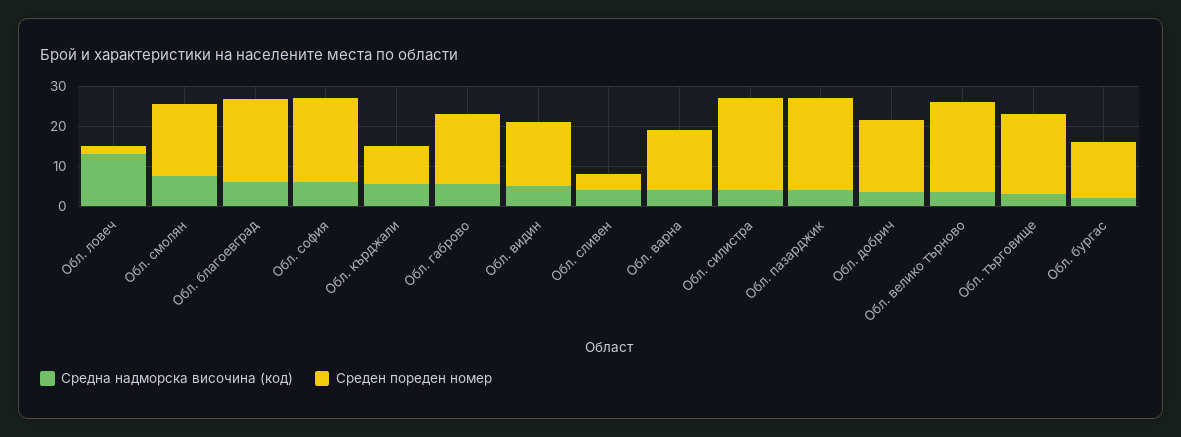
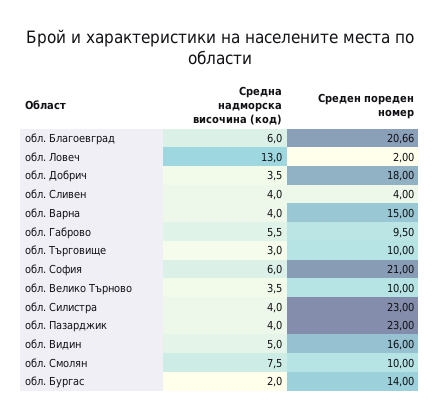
Среден пореден номер, Обл. смолян: 17.5 -> 10
Средна надморска височина (код), Обл. кърджали: 5 -> none
Среден пореден номер, Обл. кърджали: 10 -> none
Среден пореден номер, Обл. габрово: 17.5 -> 9.5
Среден пореден номер, Обл. велико търново: 22.5 -> 10
Среден пореден номер, Обл. търговище: 20 -> 10

